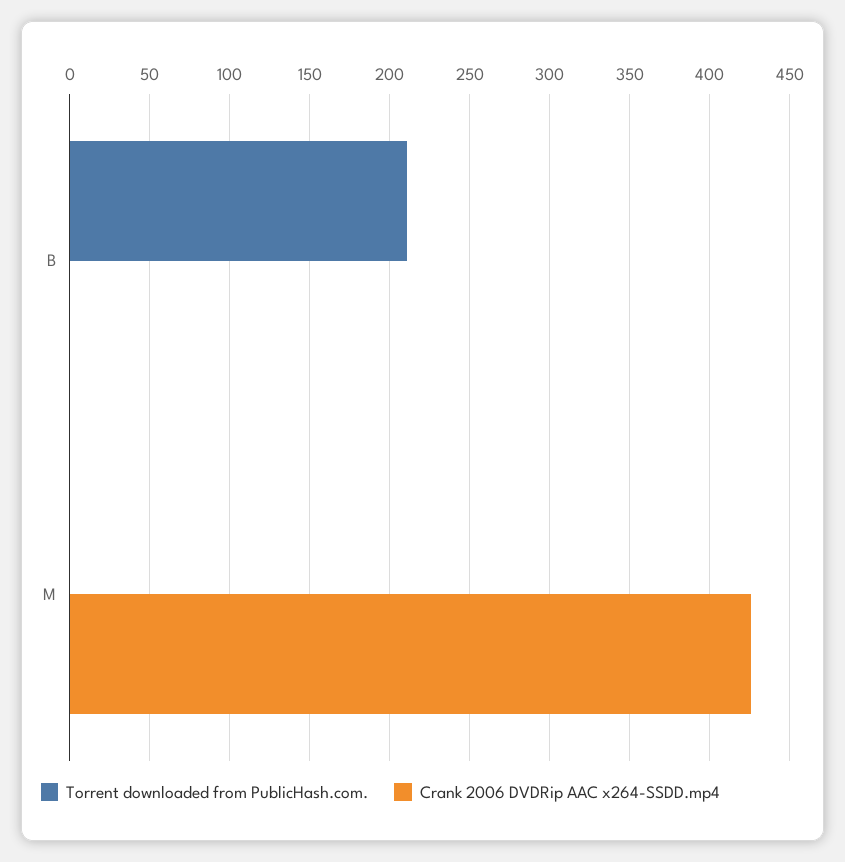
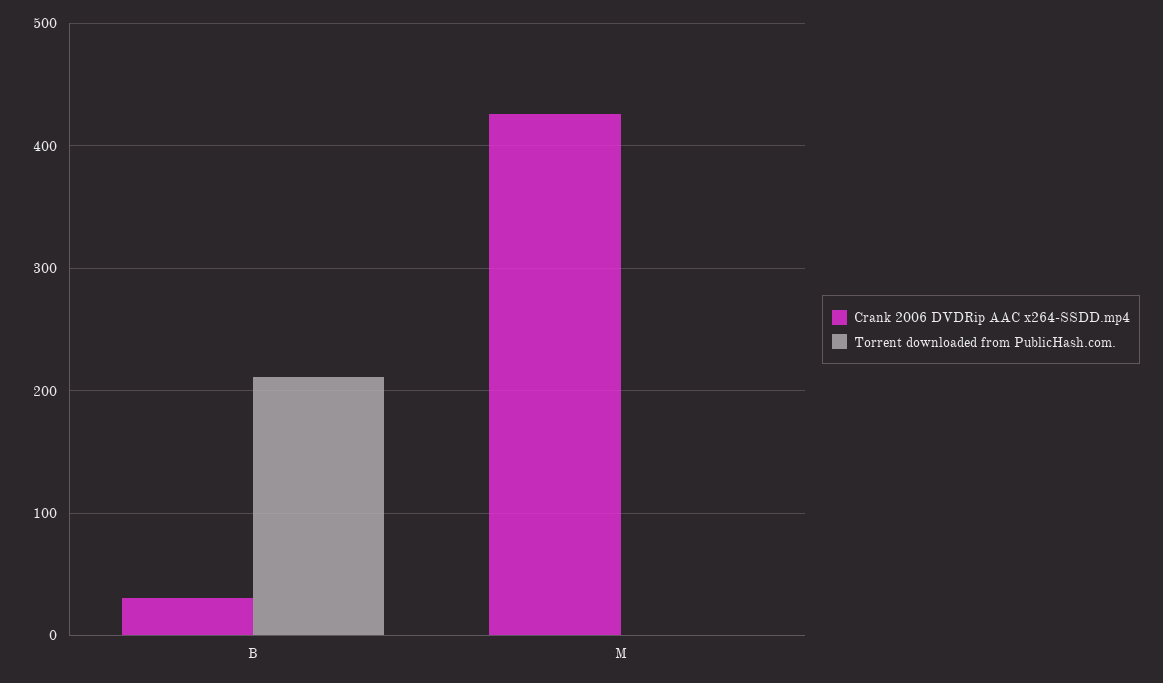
Crank 2006 DVDRip AAC x264-SSDD.mp4, B: 0 -> 30

